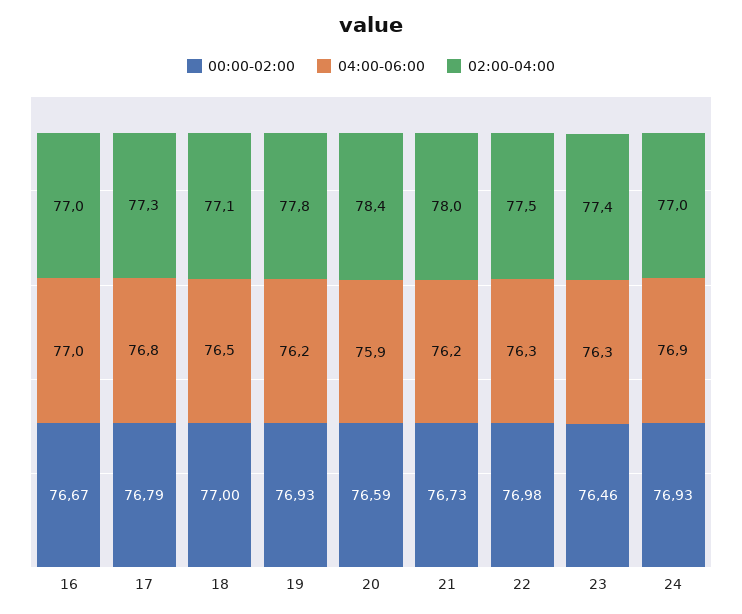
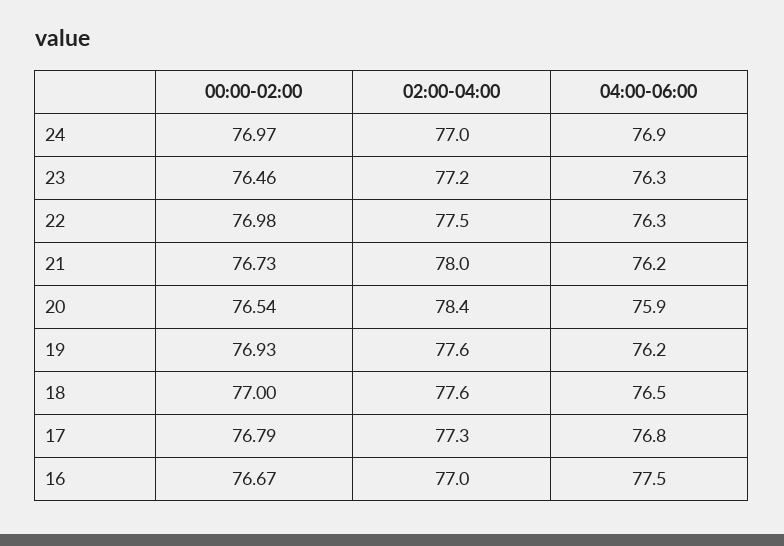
04:00-06:00, 16: 77 -> 77.5
02:00-04:00, 18: 77.1 -> 77.6
02:00-04:00, 19: 77.8 -> 77.6
00:00-02:00, 20: 76.59 -> 76.54
02:00-04:00, 23: 77.4 -> 77.2
00:00-02:00, 24: 76.93 -> 76.97

